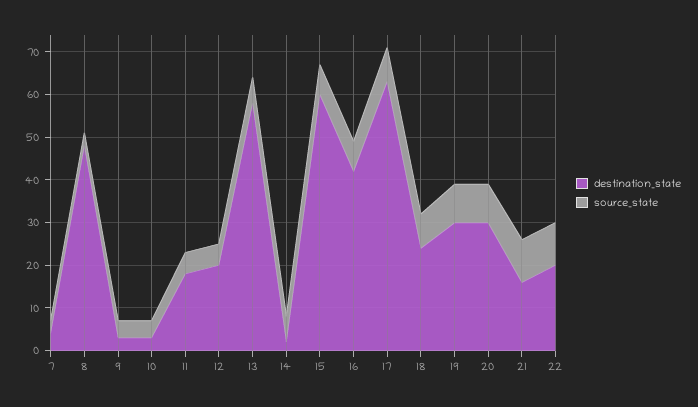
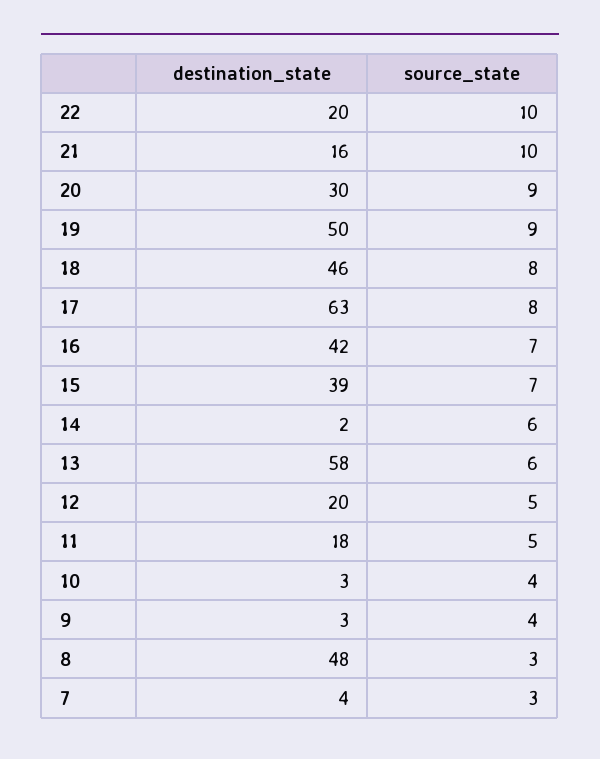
destination_state, 15: 60 -> 39
destination_state, 18: 25 -> 46
destination_state, 19: 30 -> 50

